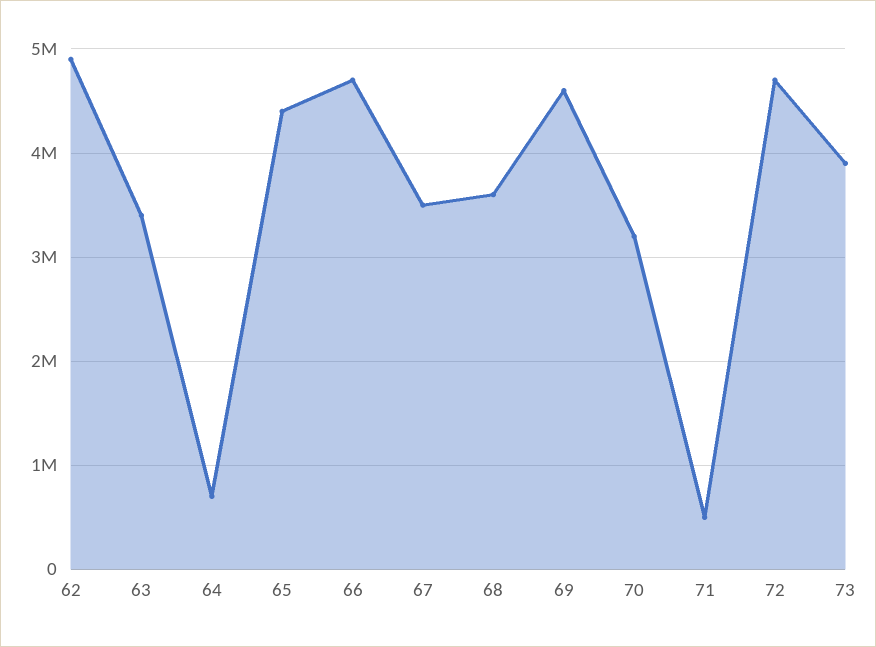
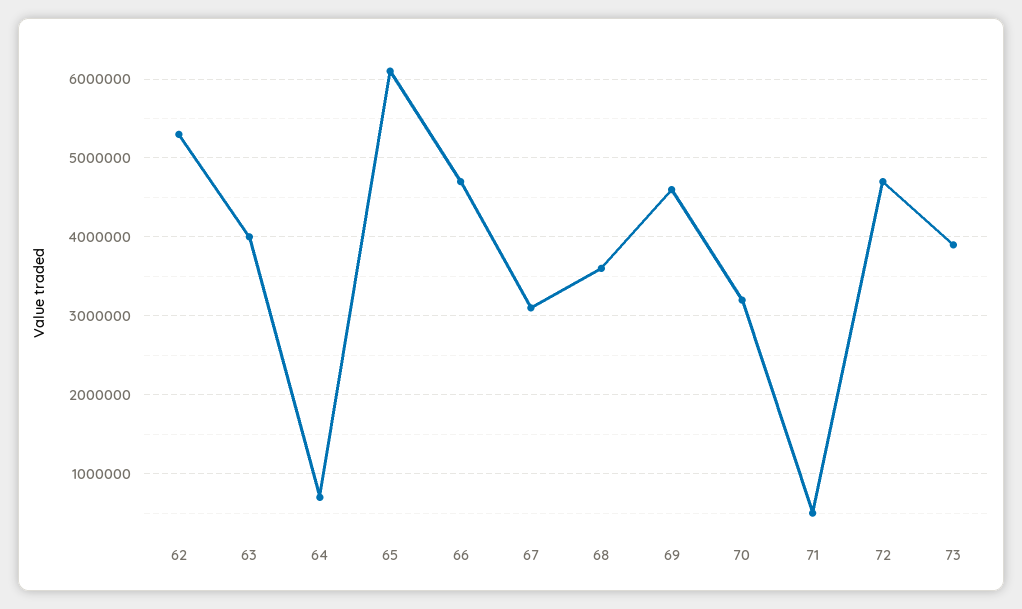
62: 4900000 -> 5300000
63: 3400000 -> 4000000
65: 4400000 -> 6100000
67: 3500000 -> 3100000

